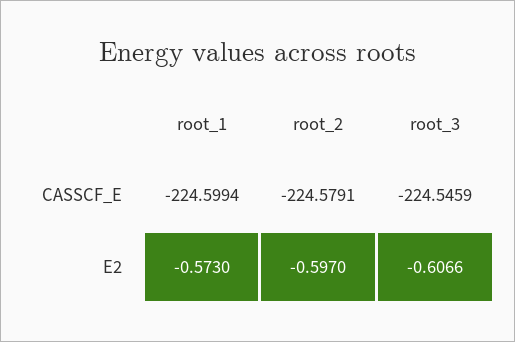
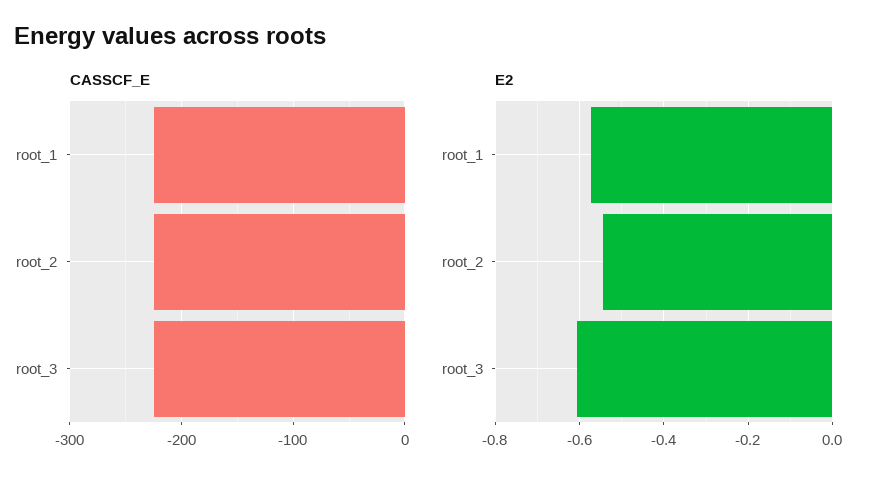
E2, root_2: -0.597 -> -0.54

